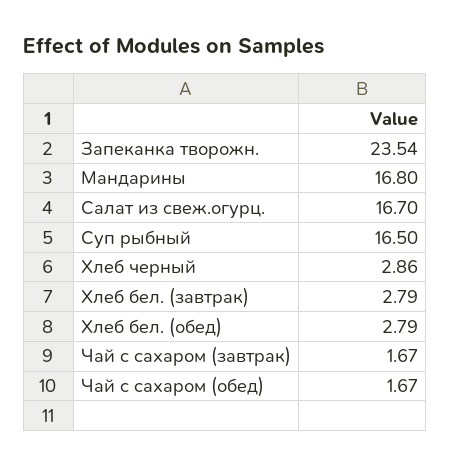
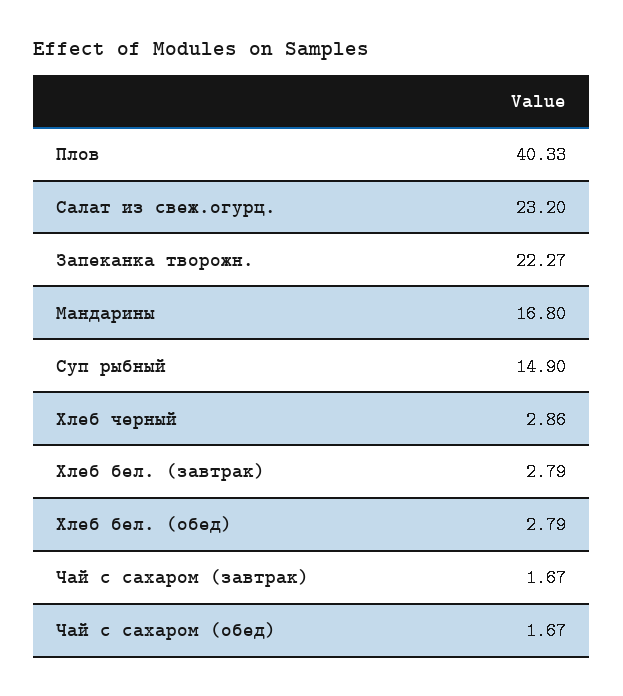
Запеканка творожн.: 23.54 -> 22.27
Салат из свеж.огурц.: 16.7 -> 23.2
Суп рыбный: 16.5 -> 14.9
Плов: none -> 40.33

